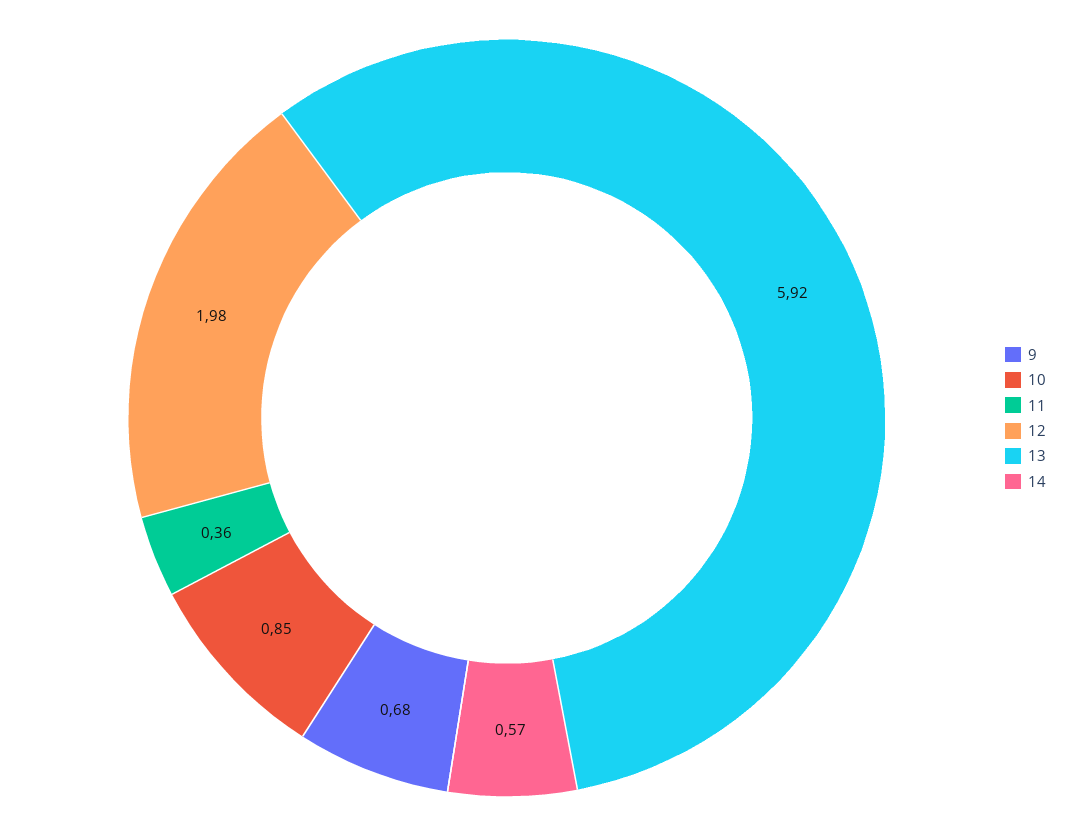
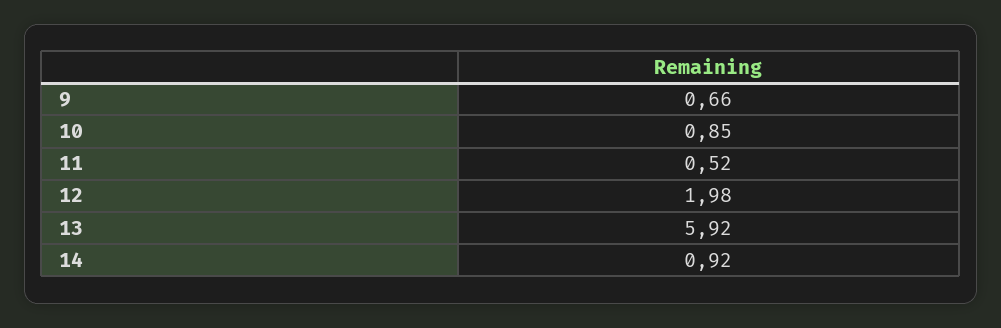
9: 0.68 -> 0.66
11: 0.36 -> 0.52
14: 0.57 -> 0.92

